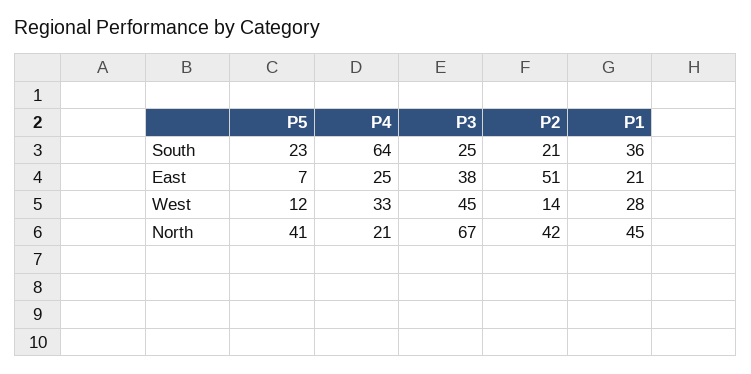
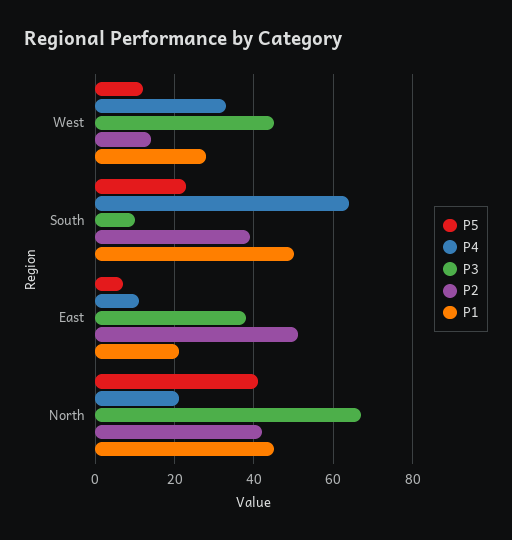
P3, South: 25 -> 10
P2, South: 21 -> 40
P1, South: 36 -> 50
P4, East: 25 -> 10

